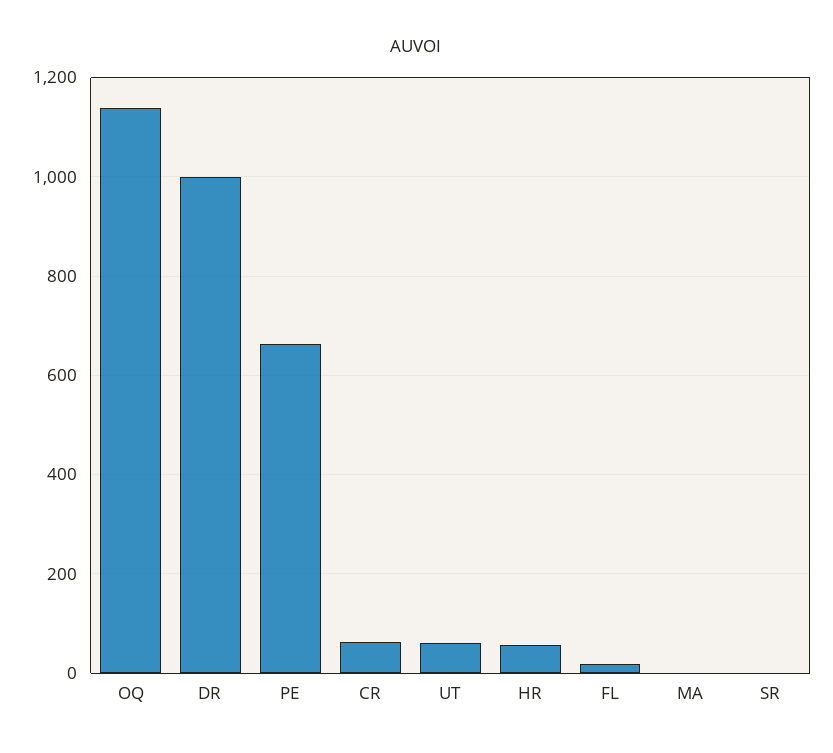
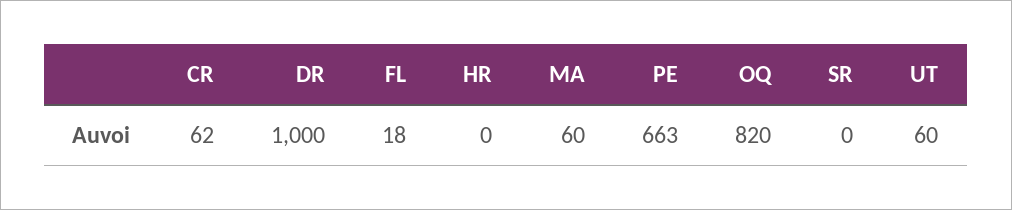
OQ: 1140 -> 820
HR: 60 -> 0
MA: 0 -> 60

